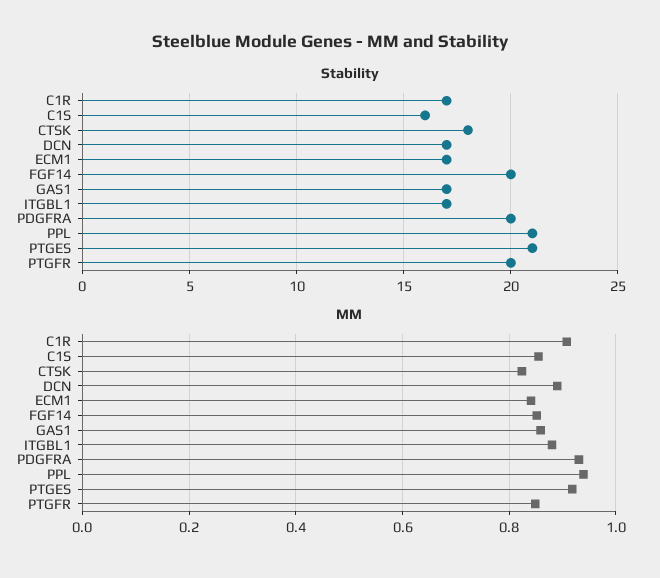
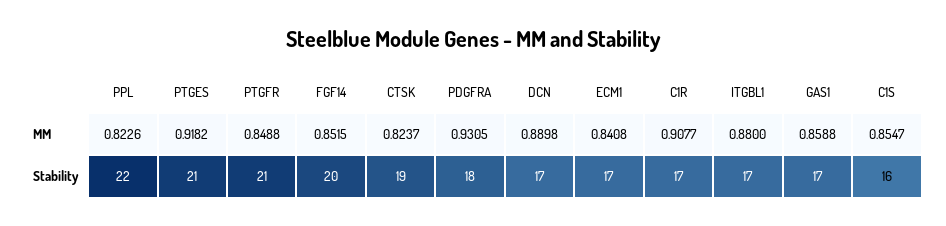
Stability, CTSK: 18 -> 19
Stability, PDGFRA: 20 -> 18
Stability, PPL: 21 -> 22
Stability, PTGFR: 20 -> 21
MM, PPL: 0.94 -> 0.8226

